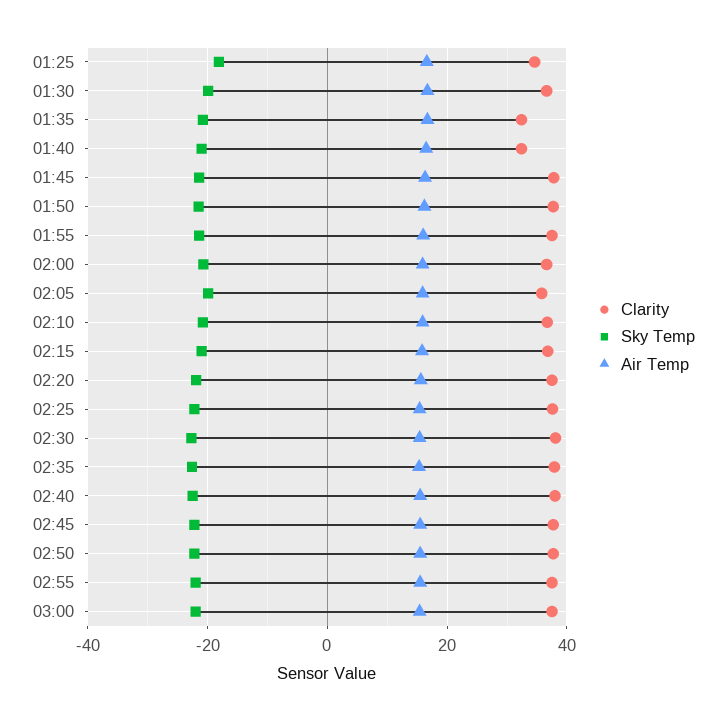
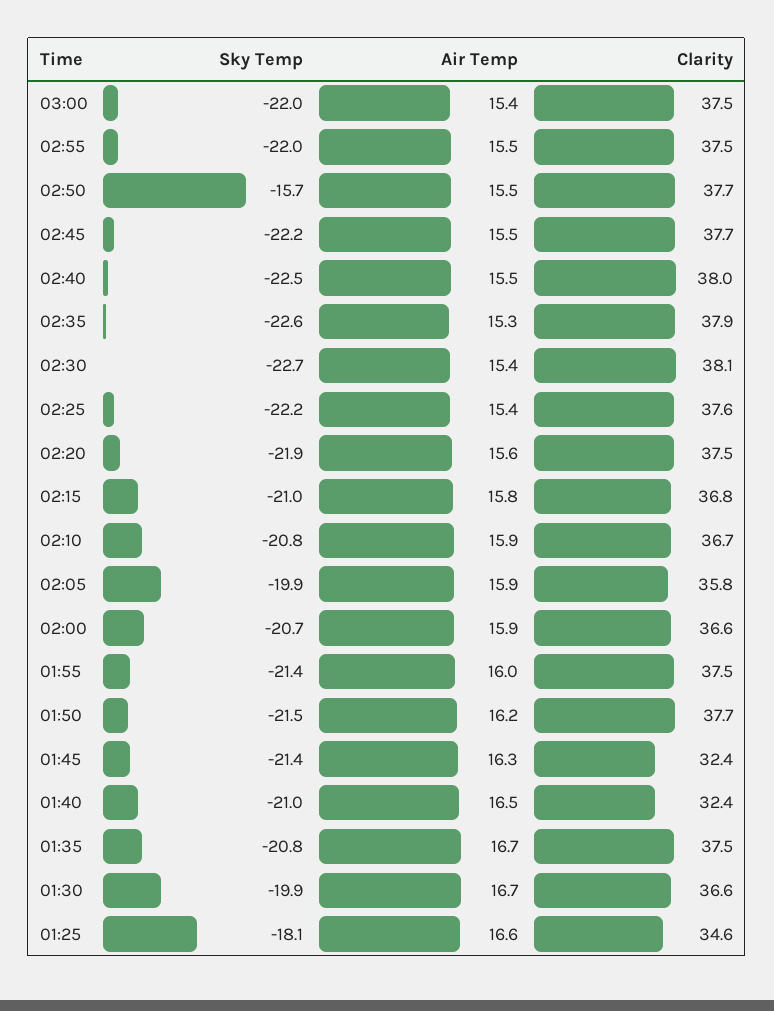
Clarity, 01:35: 32 -> 37.5
Clarity, 01:45: 38 -> 32.4
Sky Temp, 02:50: -22 -> -15.7

